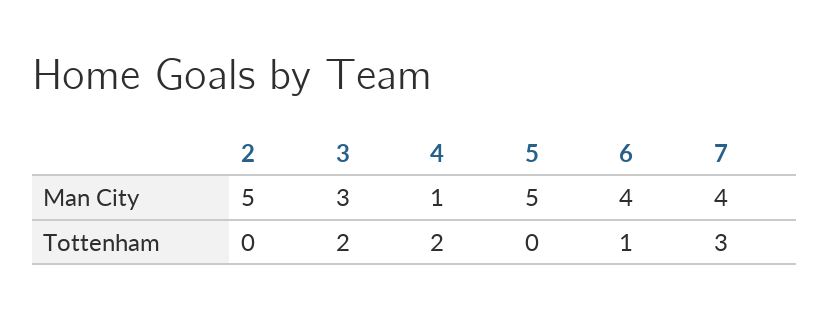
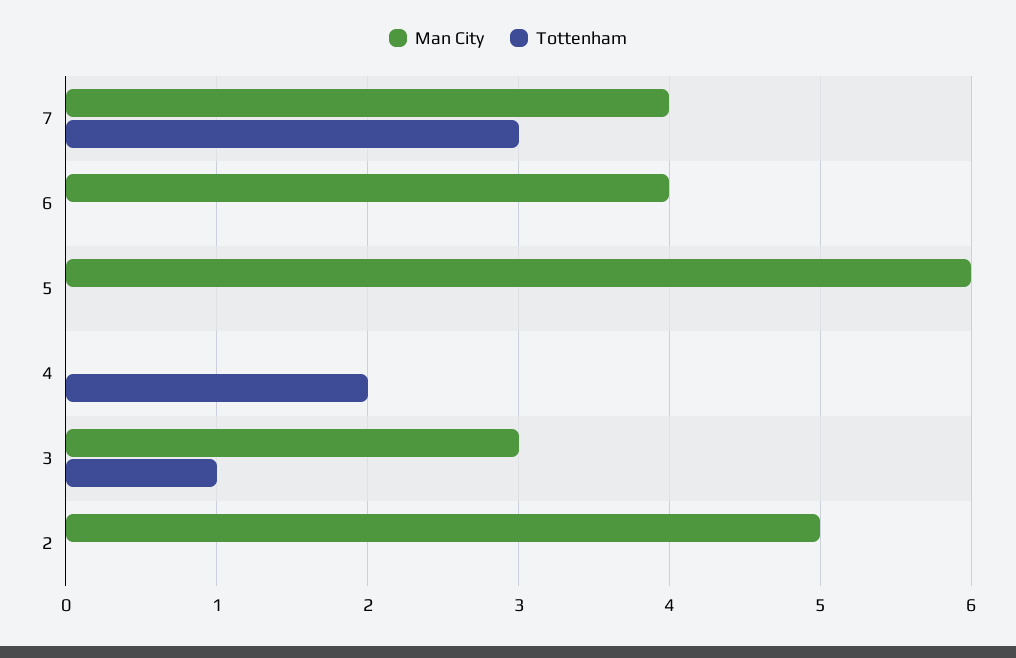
Man City, 4: 1 -> 0
Man City, 5: 5 -> 6
Tottenham, 3: 2 -> 1
Tottenham, 6: 1 -> 0

